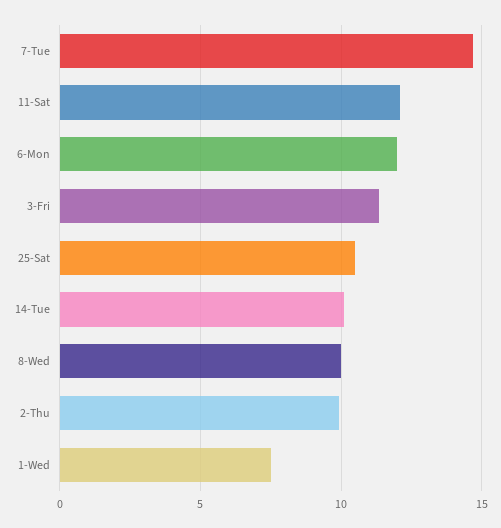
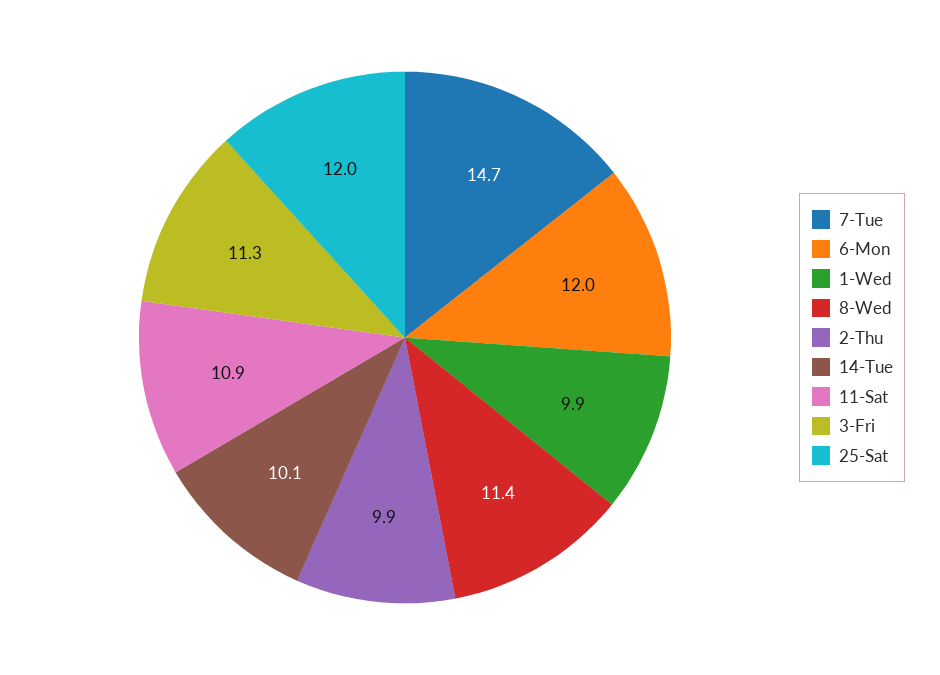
11-Sat: 12 -> 10.9
25-Sat: 10.5 -> 12
8-Wed: 10 -> 11.4
1-Wed: 7.5 -> 9.9

